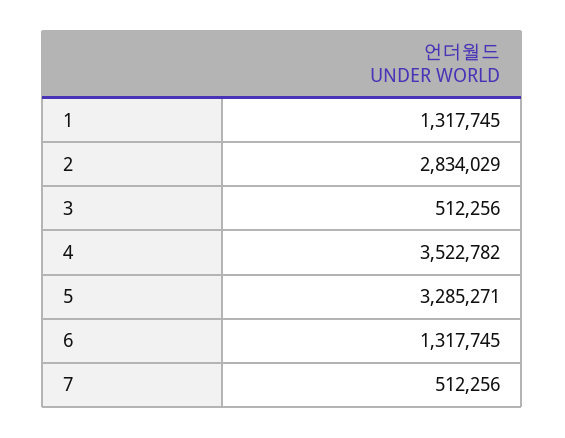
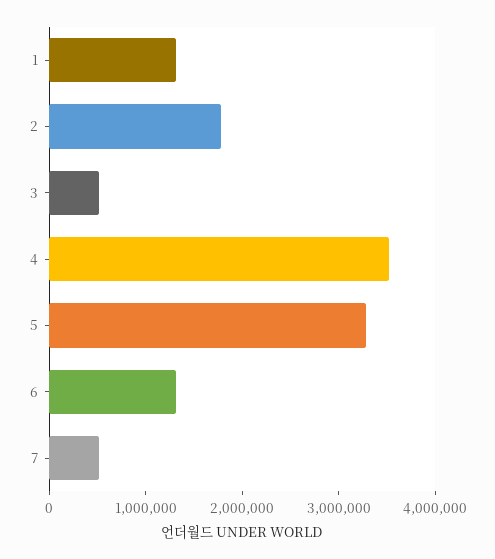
2: 2834029 -> 1800000

